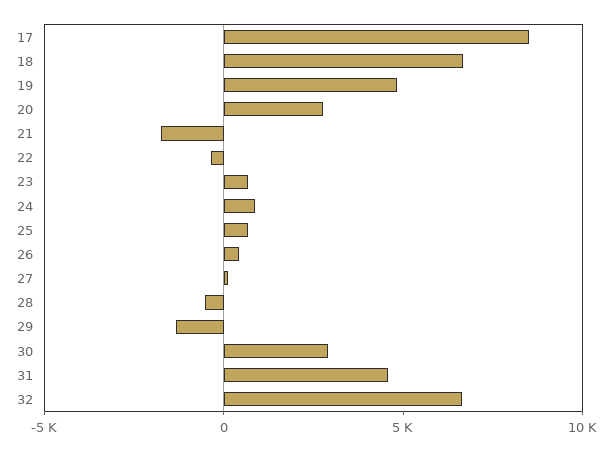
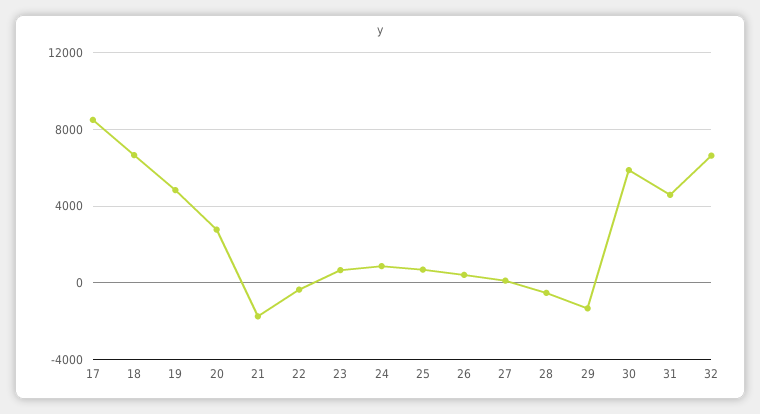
30: 3000 -> 6000

